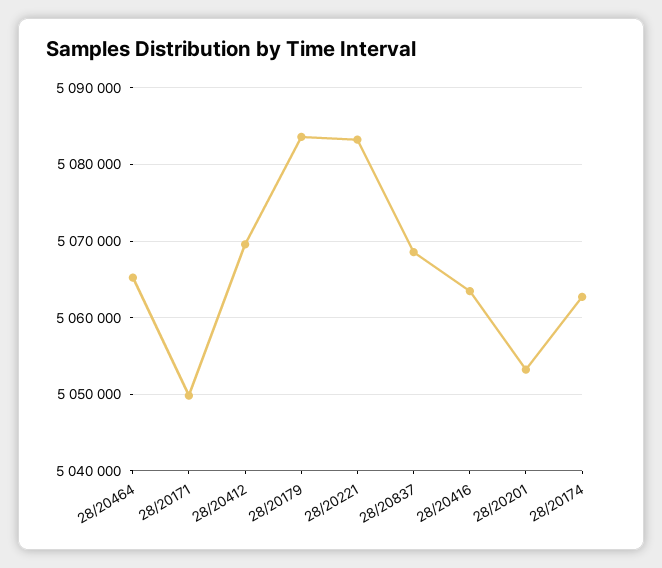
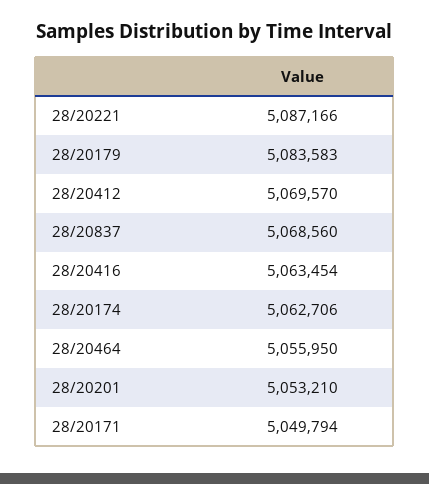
28/20464: 5065000 -> 5055950
28/20221: 5083000 -> 5087166

